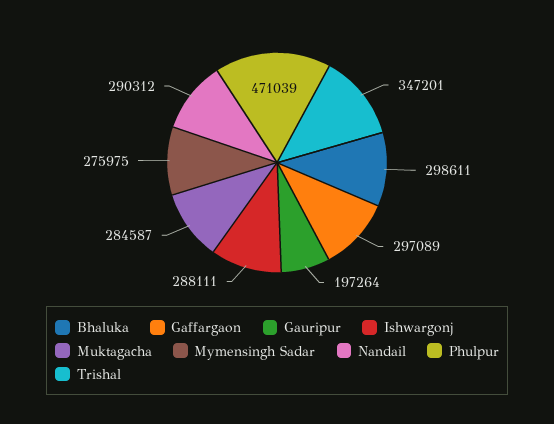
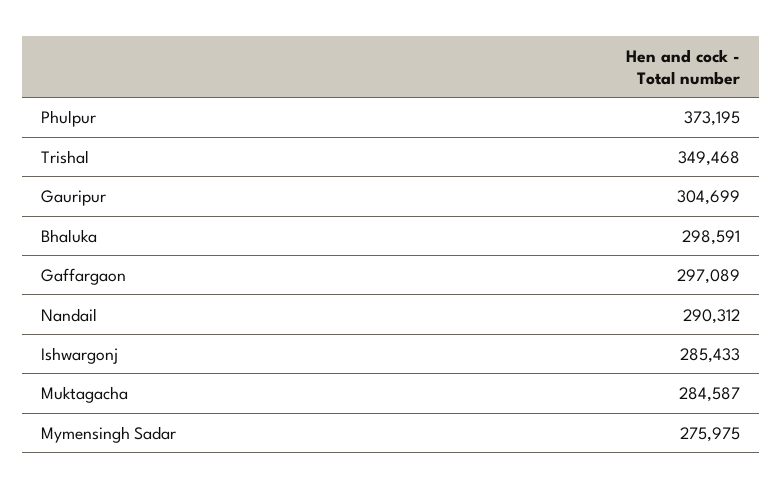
Bhaluka: 298611 -> 298591
Gauripur: 197264 -> 304699
Ishwargonj: 288111 -> 285433
Phulpur: 471039 -> 373195
Trishal: 347201 -> 349468

